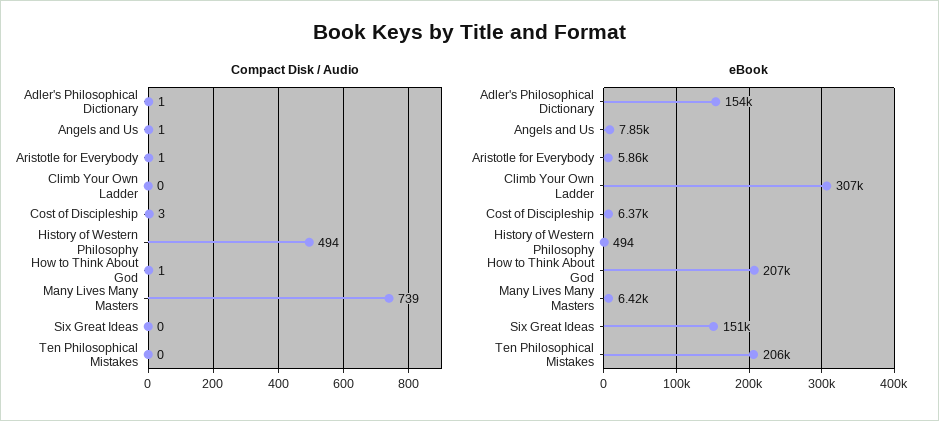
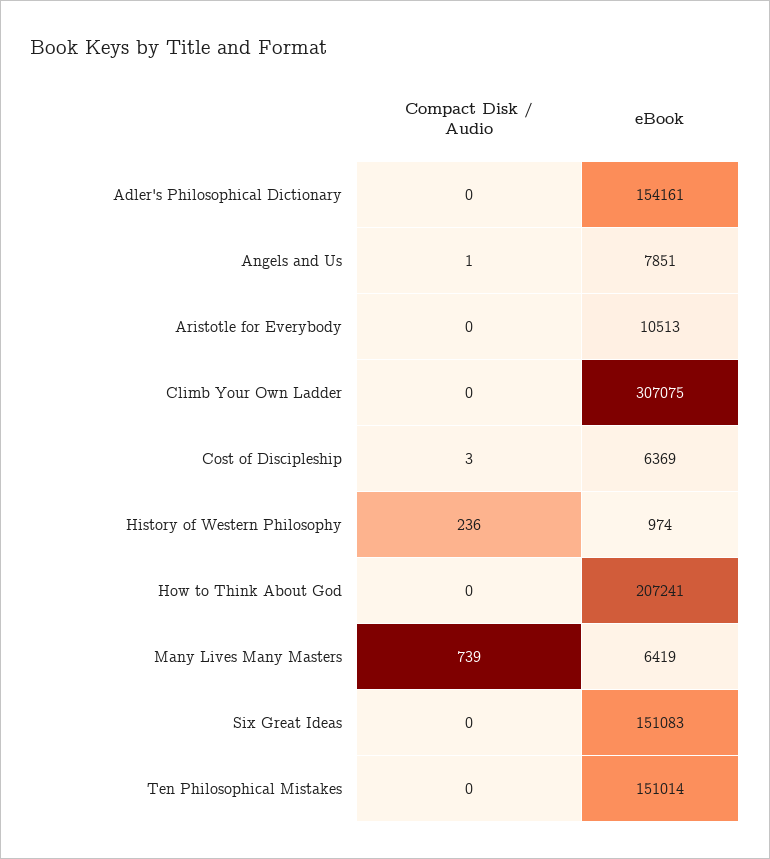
Compact Disk / Audio, Adler's Philosophical Dictionary: 1 -> 0
Compact Disk / Audio, Aristotle for Everybody: 1 -> 0
Compact Disk / Audio, History of Western Philosophy: 494 -> 236
Compact Disk / Audio, How to Think About God: 1 -> 0
eBook, Aristotle for Everybody: 5860 -> 10513
eBook, History of Western Philosophy: 494 -> 974
eBook, Ten Philosophical Mistakes: 206000 -> 151014

